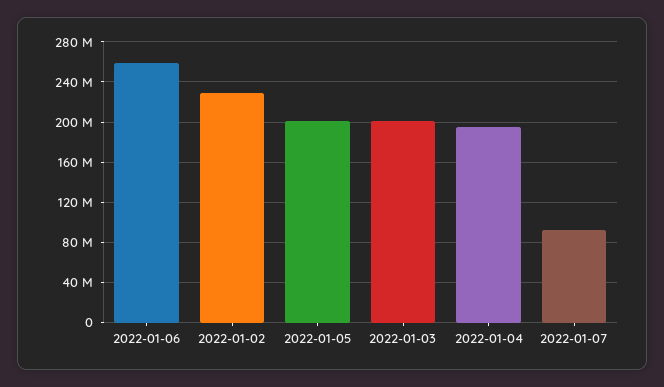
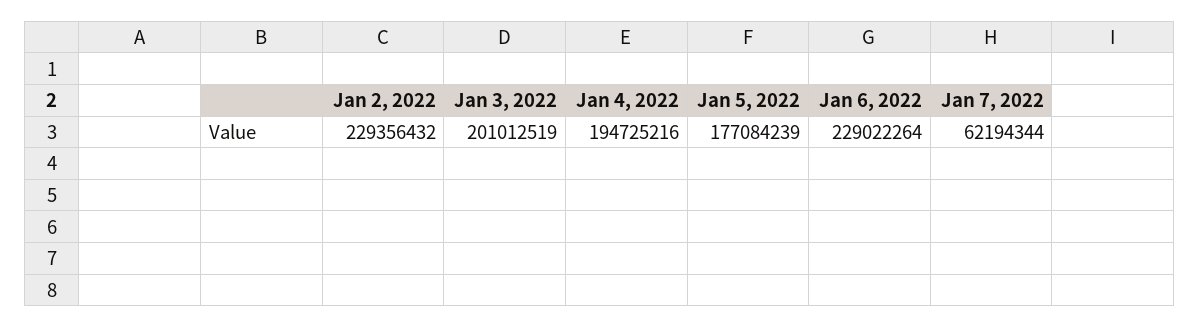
2022-01-06: 260000000 -> 229022264
2022-01-05: 200000000 -> 177084239
2022-01-07: 90000000 -> 62194344

